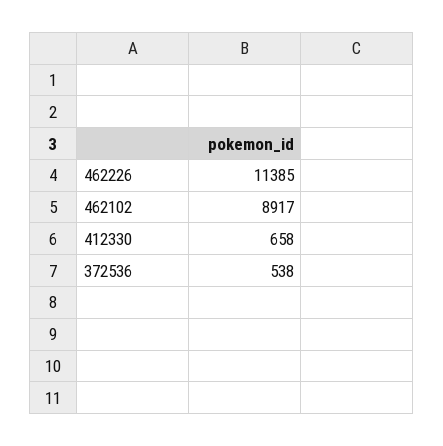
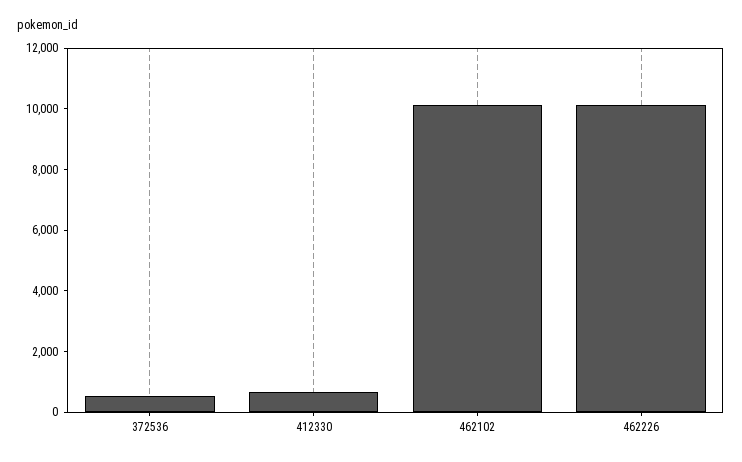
462226: 11385 -> 10000
462102: 8917 -> 10000

